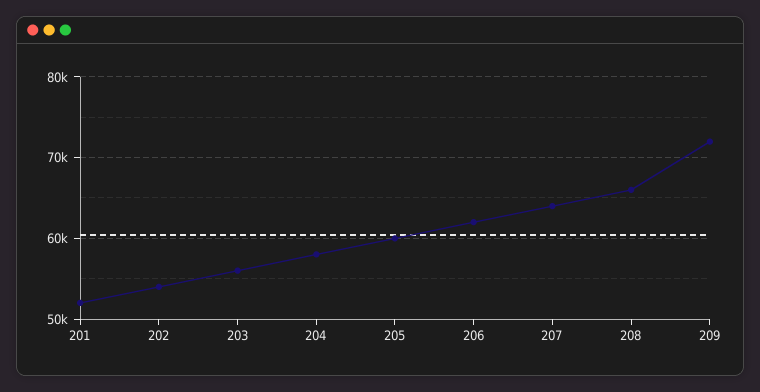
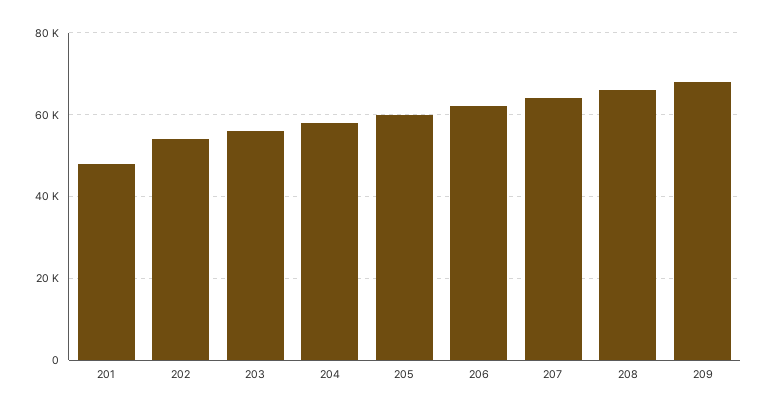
201: 52000 -> 48000
209: 72000 -> 68000

